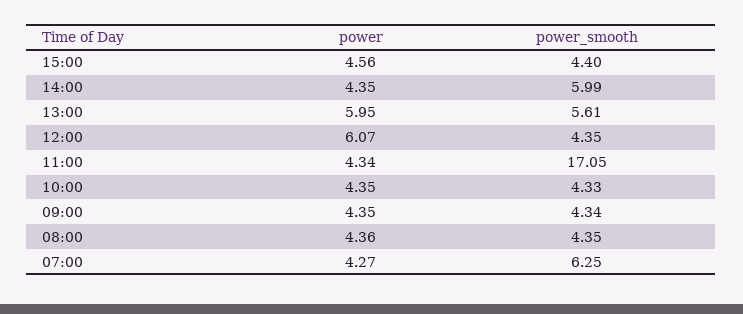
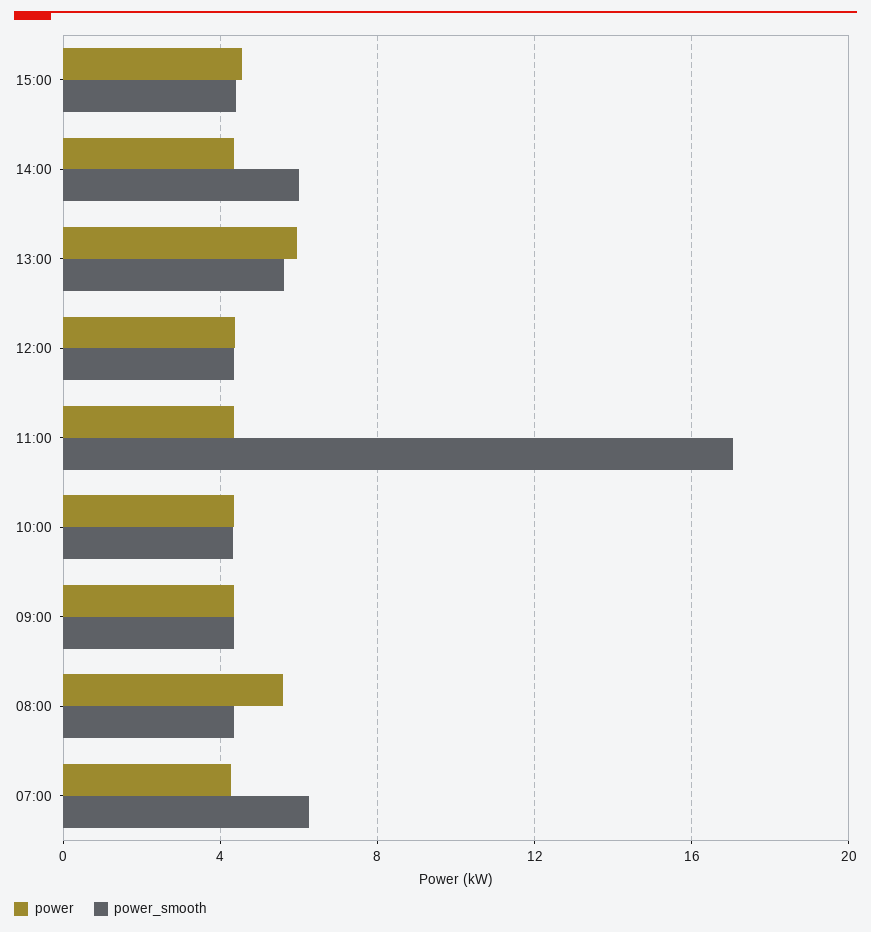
power, 12:00: 6.07 -> 4.5
power, 08:00: 4.36 -> 5.5

